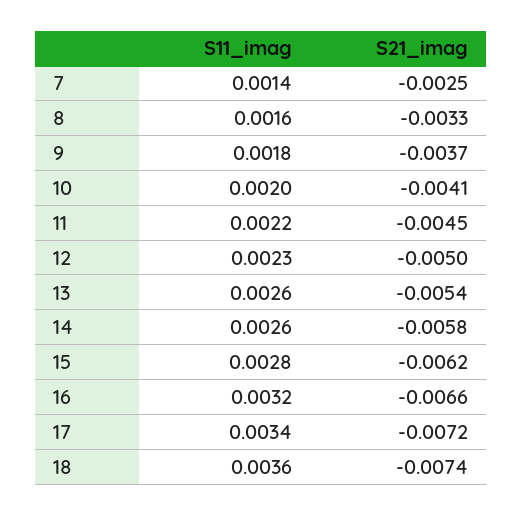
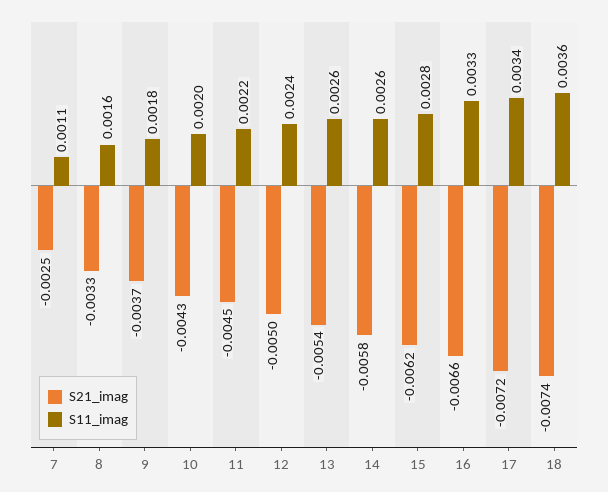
S11_imag, 7: 0.0014 -> 0.0011
S21_imag, 10: -0.0041 -> -0.0043
S11_imag, 12: 0.0023 -> 0.0024
S11_imag, 16: 0.0032 -> 0.0033

